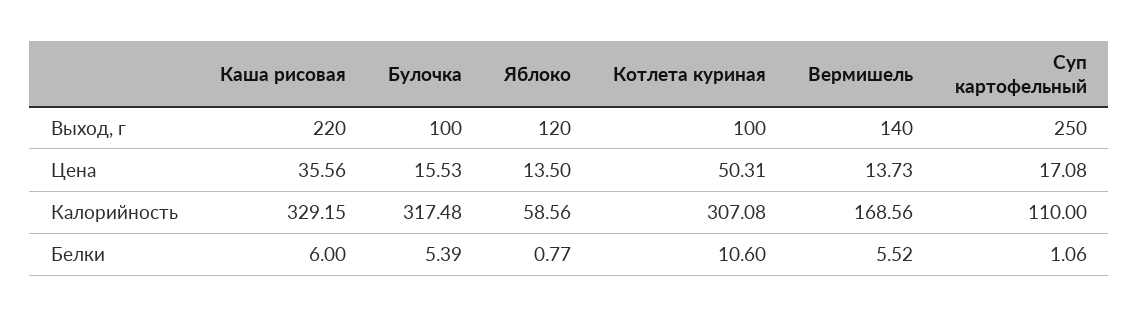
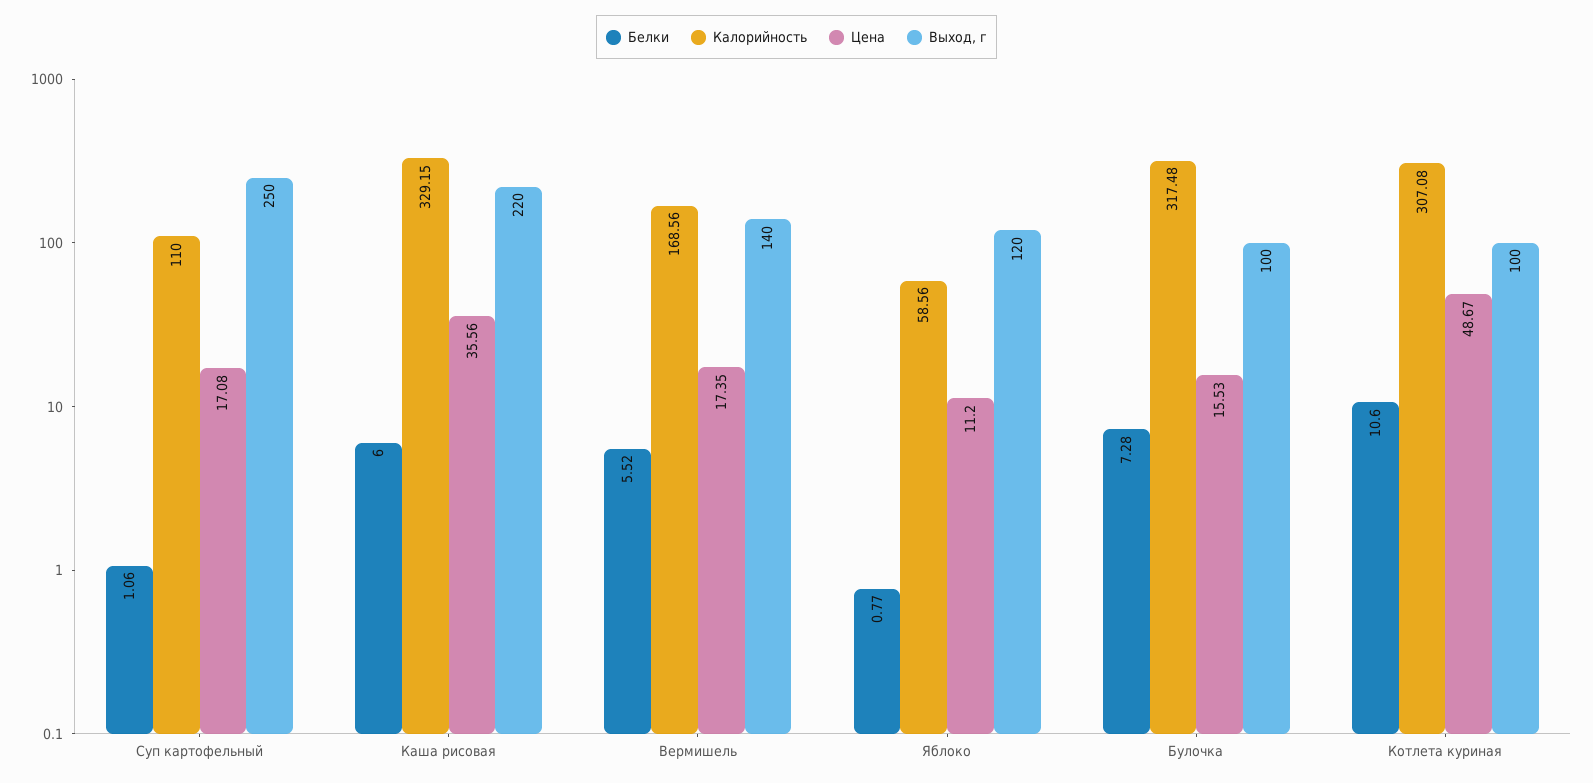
Цена, Яблоко: 13.5 -> 11.2
Цена, Котлета куриная: 50.31 -> 48.67
Цена, Вермишель: 13.73 -> 17.35
Белки, Булочка: 5.39 -> 7.28

